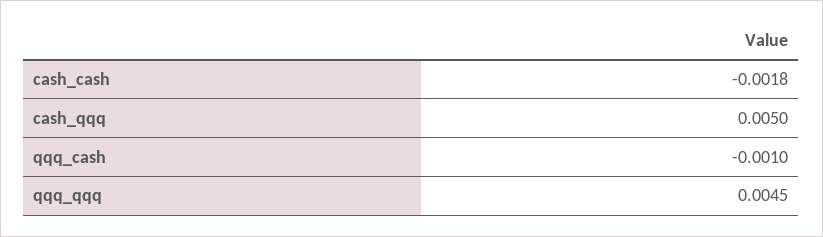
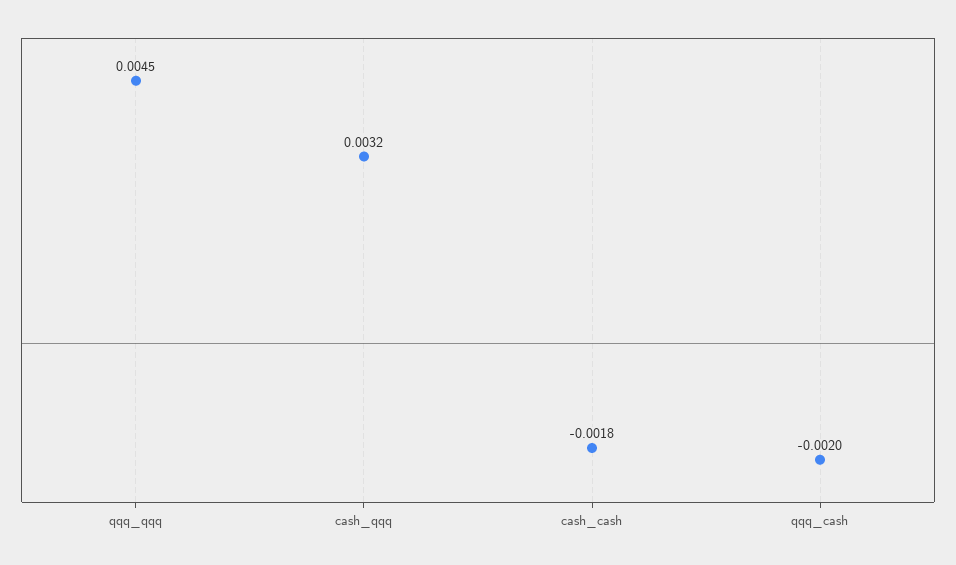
cash_qqq: 0.005 -> 0.0032
qqq_cash: -0.001 -> -0.002

